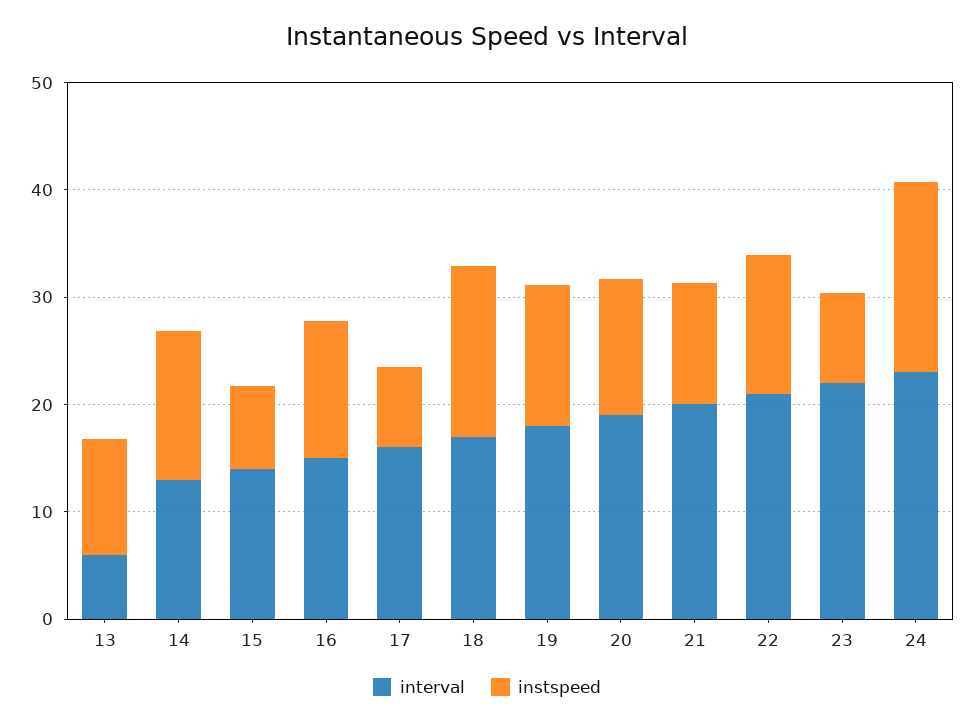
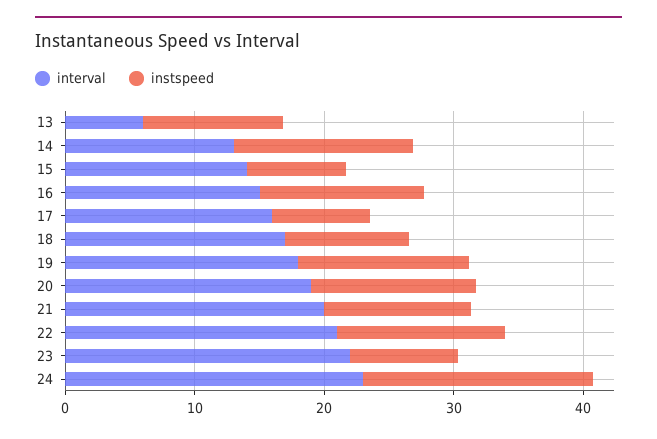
instspeed, 18: 16 -> 10

